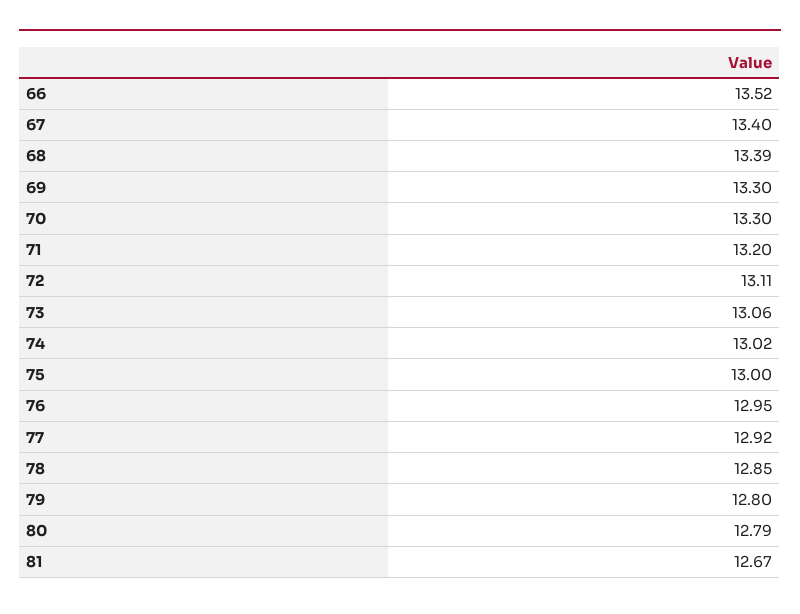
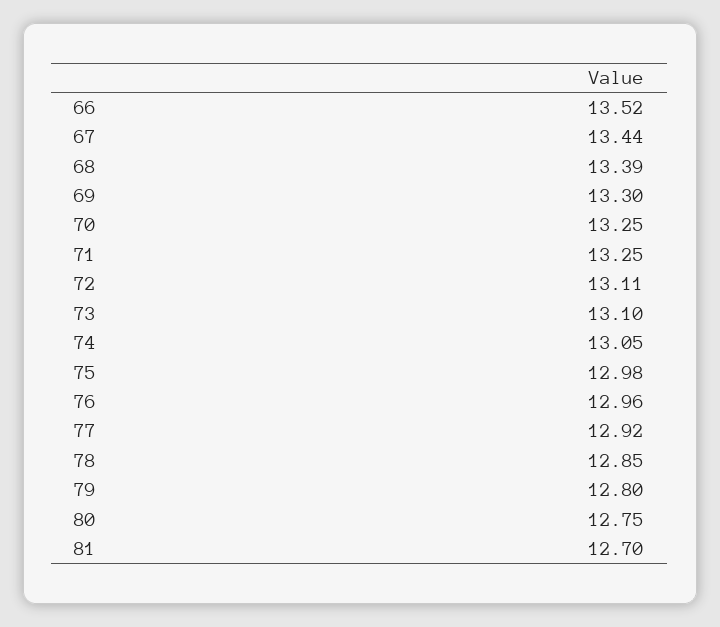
67: 13.4 -> 13.44
70: 13.3 -> 13.25
71: 13.2 -> 13.25
73: 13.06 -> 13.1
74: 13.02 -> 13.05
75: 13 -> 12.98
76: 12.95 -> 12.96
80: 12.79 -> 12.75
81: 12.67 -> 12.7

